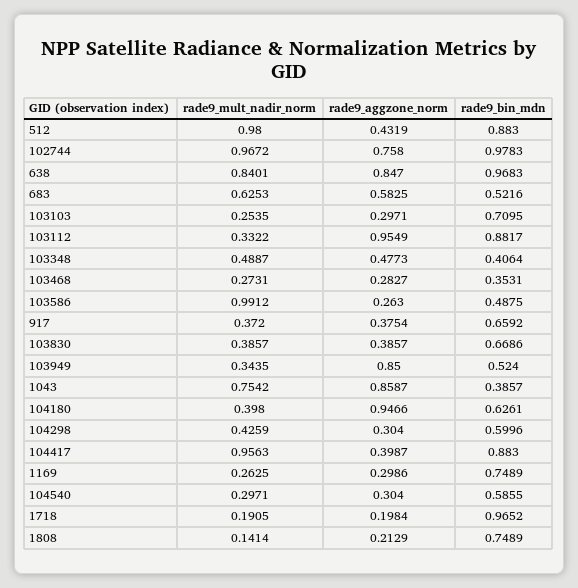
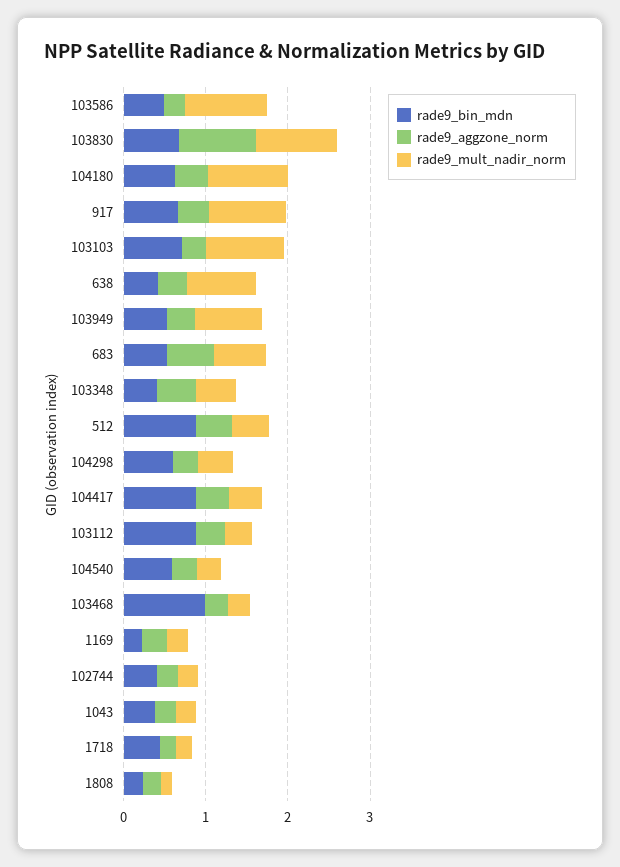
rade9_mult_nadir_norm, 512: 0.98 -> 0.4
rade9_mult_nadir_norm, 102744: 0.9672 -> 0.2
rade9_aggzone_norm, 102744: 0.758 -> 0.2
rade9_bin_mdn, 102744: 0.9783 -> 0.4
rade9_aggzone_norm, 638: 0.847 -> 0.4
rade9_bin_mdn, 638: 0.9683 -> 0.4
rade9_mult_nadir_norm, 103103: 0.2535 -> 1
rade9_aggzone_norm, 103112: 0.9549 -> 0.4
rade9_bin_mdn, 103468: 0.3531 -> 1
rade9_mult_nadir_norm, 917: 0.372 -> 1
rade9_mult_nadir_norm, 103830: 0.3857 -> 1
rade9_aggzone_norm, 103830: 0.3857 -> 1
rade9_mult_nadir_norm, 103949: 0.3435 -> 0.8
rade9_aggzone_norm, 103949: 0.85 -> 0.4
rade9_mult_nadir_norm, 1043: 0.7542 -> 0.2
rade9_aggzone_norm, 1043: 0.8587 -> 0.2
rade9_mult_nadir_norm, 104180: 0.398 -> 1
rade9_aggzone_norm, 104180: 0.9466 -> 0.4
rade9_mult_nadir_norm, 104417: 0.9563 -> 0.4
rade9_bin_mdn, 1169: 0.7489 -> 0.2
rade9_bin_mdn, 1718: 0.9652 -> 0.4
rade9_bin_mdn, 1808: 0.7489 -> 0.2

